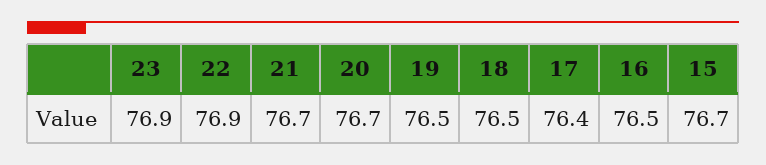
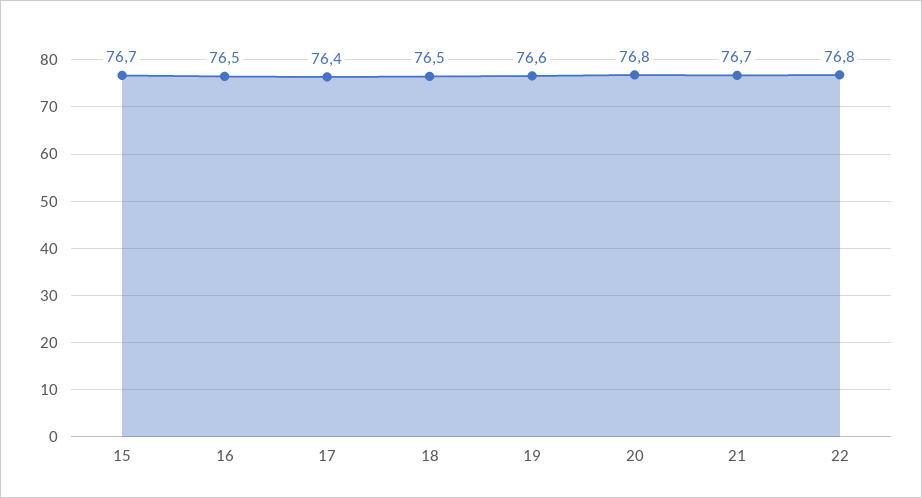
23: 76.9 -> none
22: 76.9 -> 76.8
20: 76.7 -> 76.8
19: 76.5 -> 76.6

